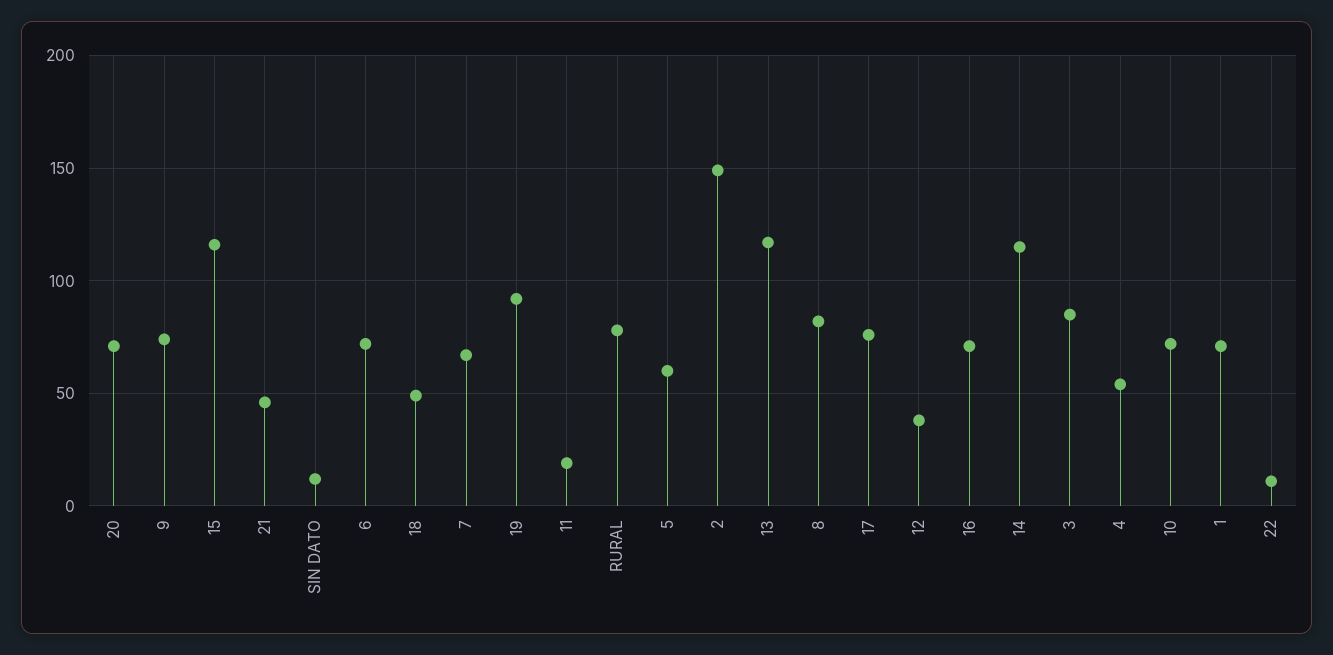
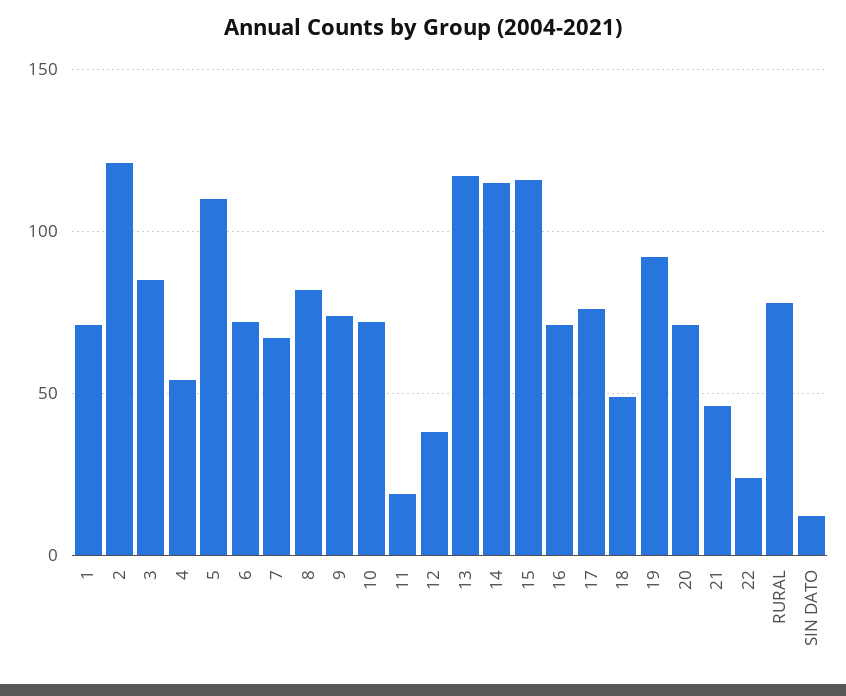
5: 60 -> 110
2: 150 -> 120
22: 10 -> 25

